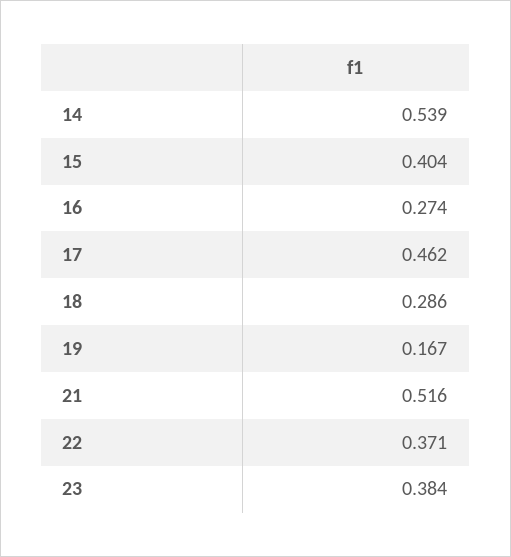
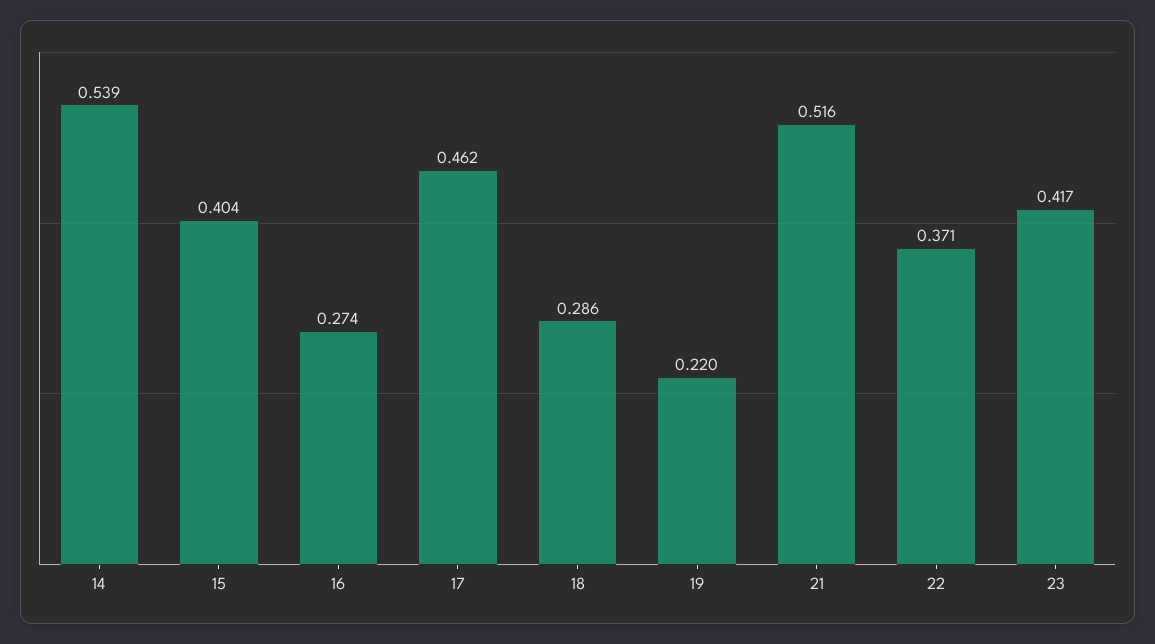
19: 0.167 -> 0.22
23: 0.384 -> 0.417

